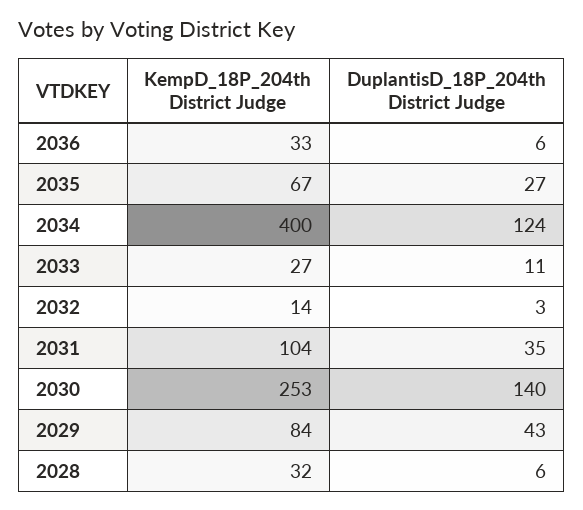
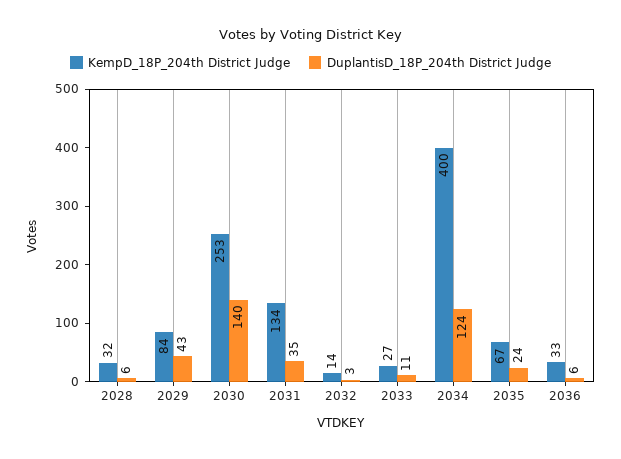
DuplantisD_18P_204th District Judge, 2035: 27 -> 24
KempD_18P_204th District Judge, 2031: 104 -> 134

